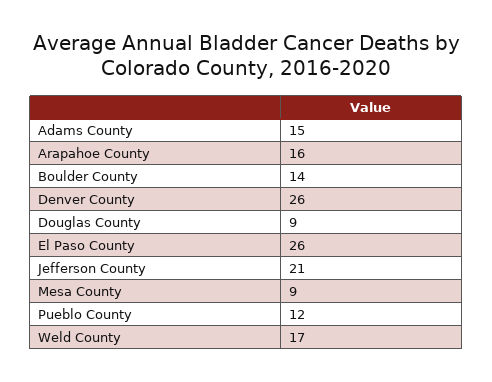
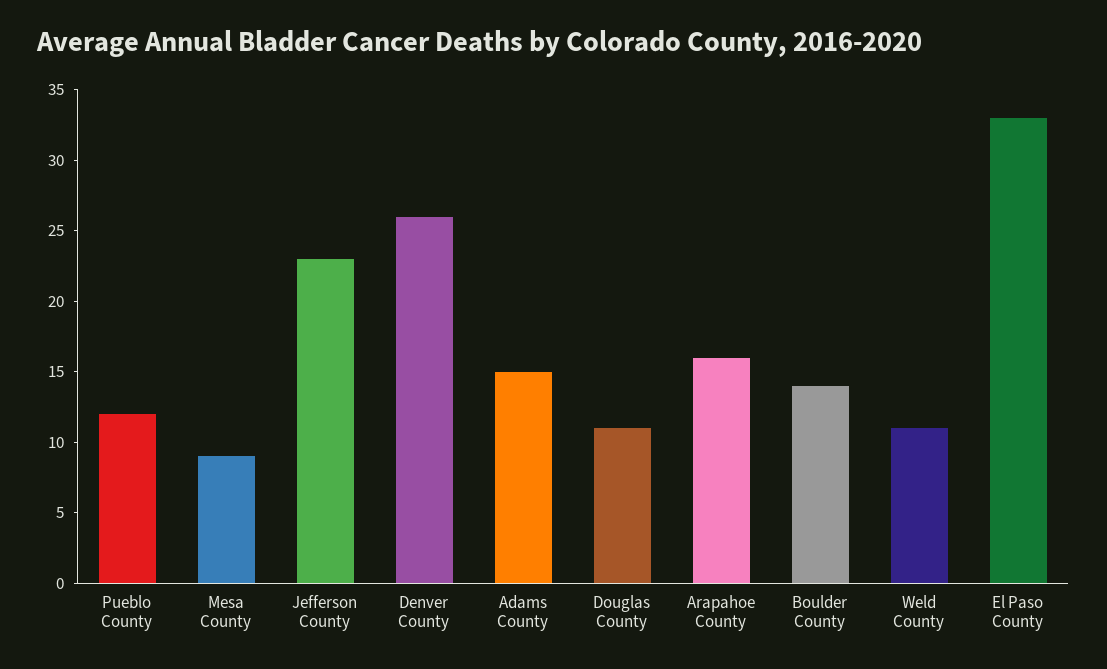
Douglas County: 9 -> 11
El Paso County: 26 -> 33
Jefferson County: 21 -> 23
Weld County: 17 -> 11

